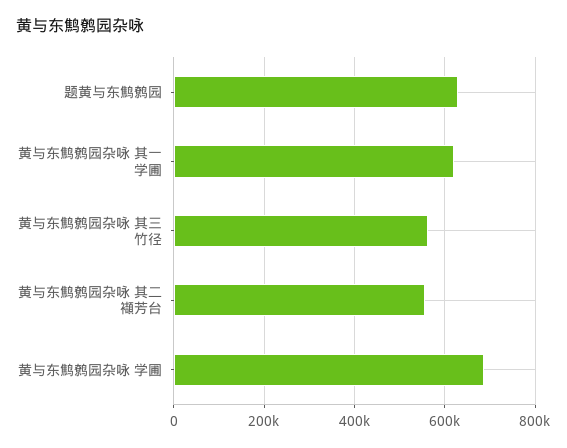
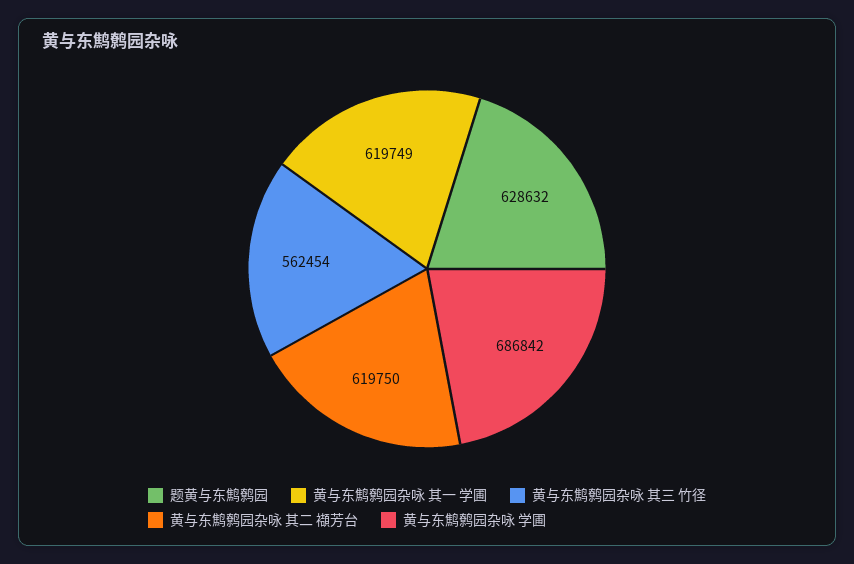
黄与东鹪鹩园杂咏 其二 襭芳台: 560000 -> 619750

